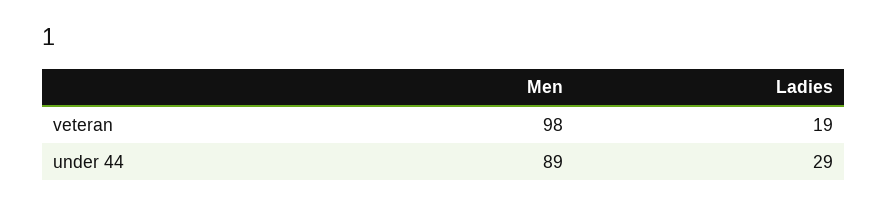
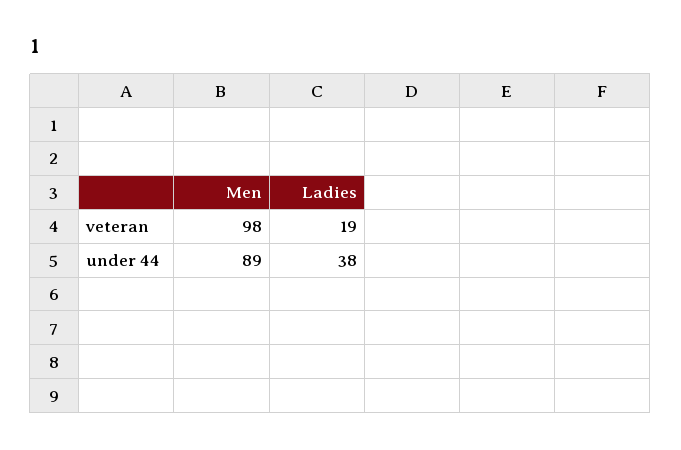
Ladies, under 44: 29 -> 38

